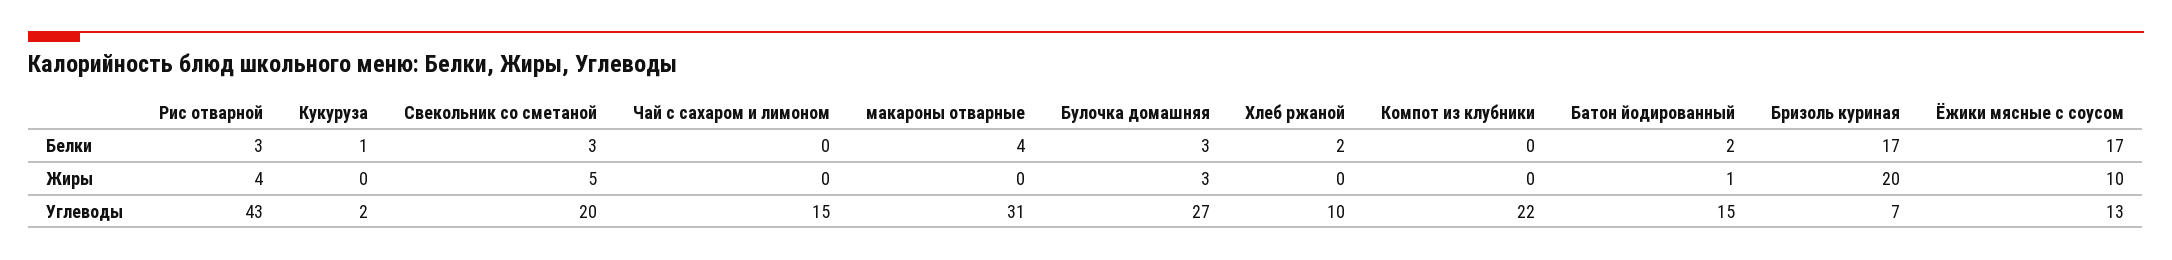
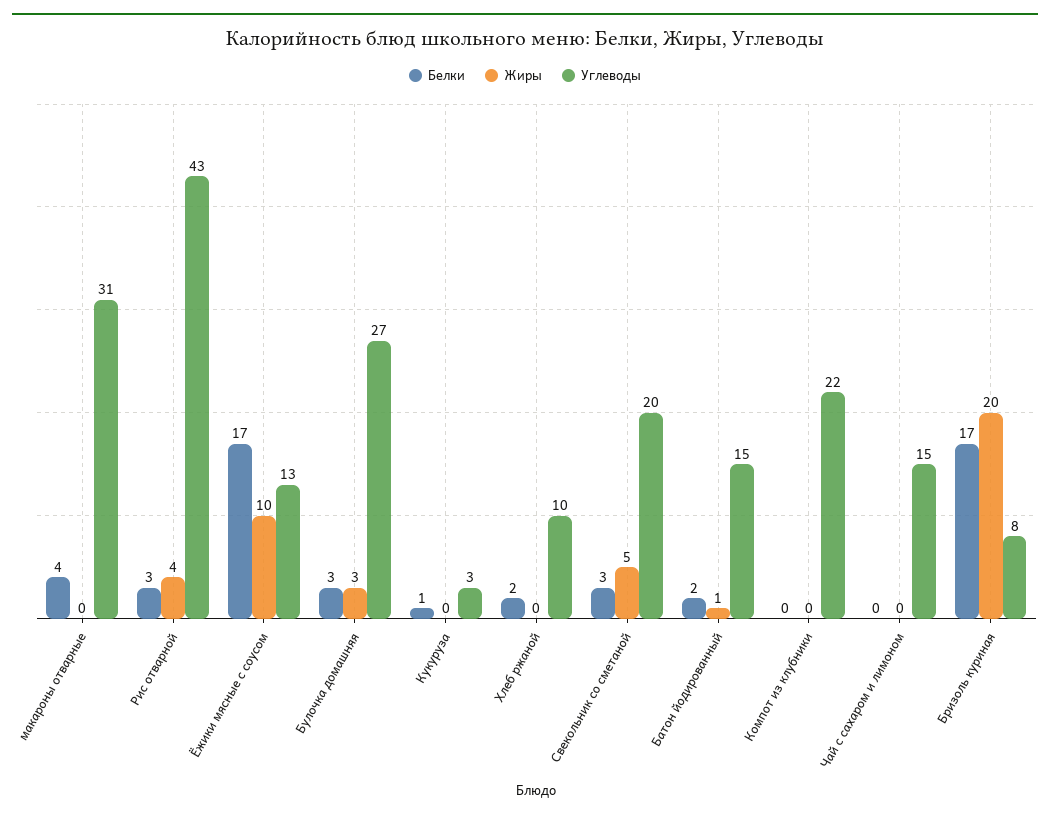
Углеводы, Кукуруза: 2 -> 3
Углеводы, Бризоль куриная: 7 -> 8

